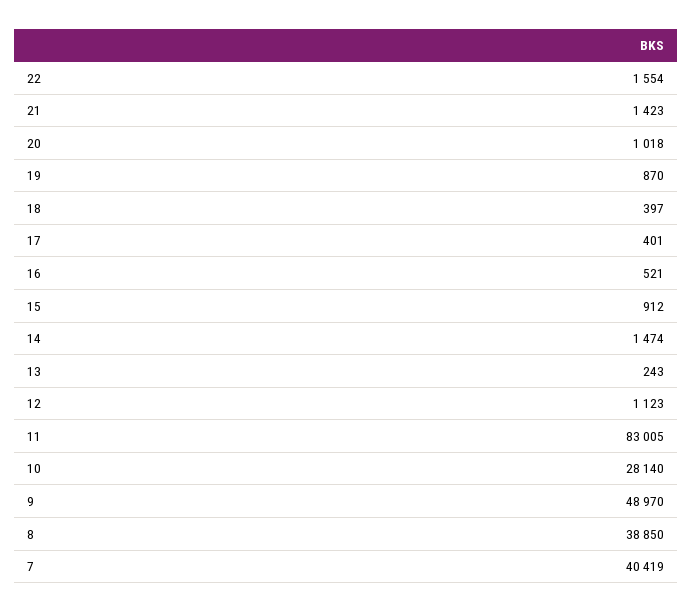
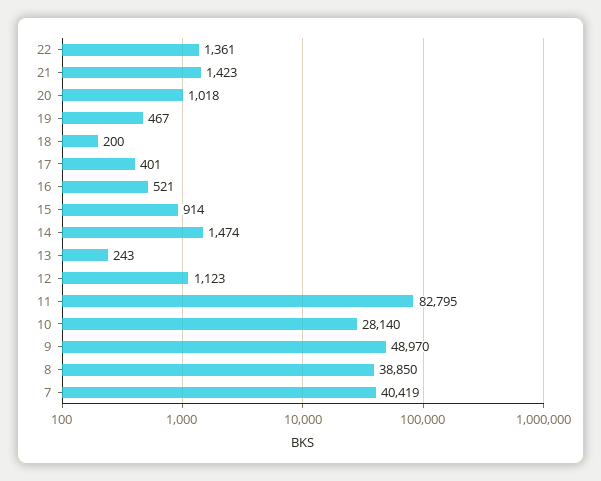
22: 1554 -> 1361
19: 870 -> 467
18: 397 -> 200
15: 912 -> 914
11: 83005 -> 82795

